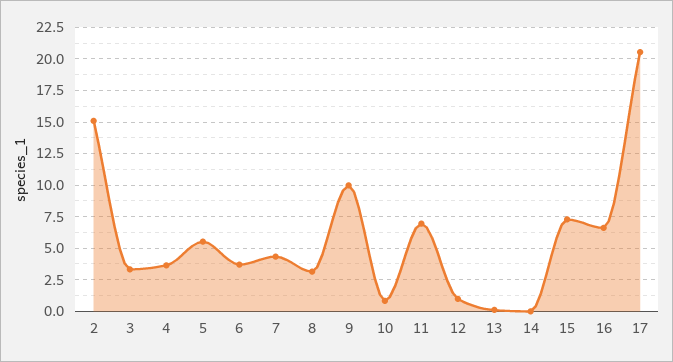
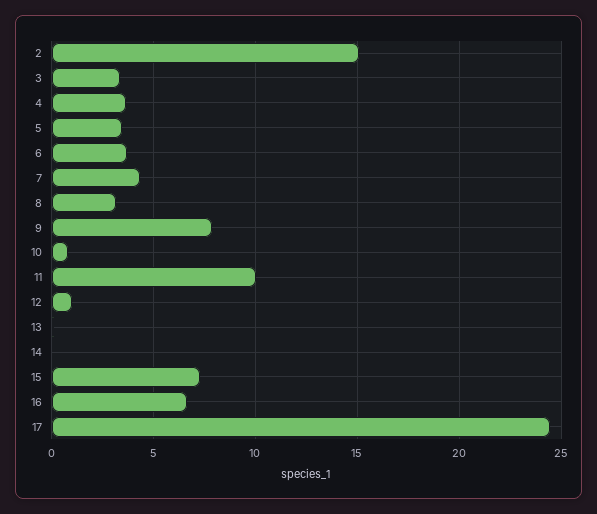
5: 5.5 -> 3.5
9: 10 -> 8
11: 7 -> 10
17: 20.5 -> 24.5

